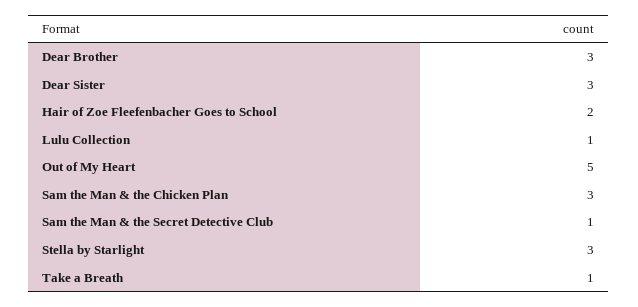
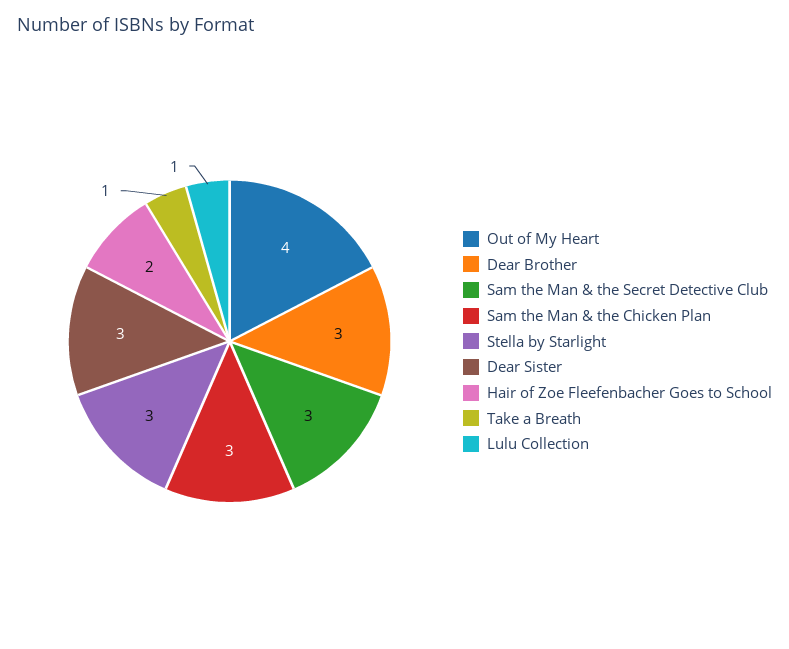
Out of My Heart: 5 -> 4
Sam the Man & the Secret Detective Club: 1 -> 3

